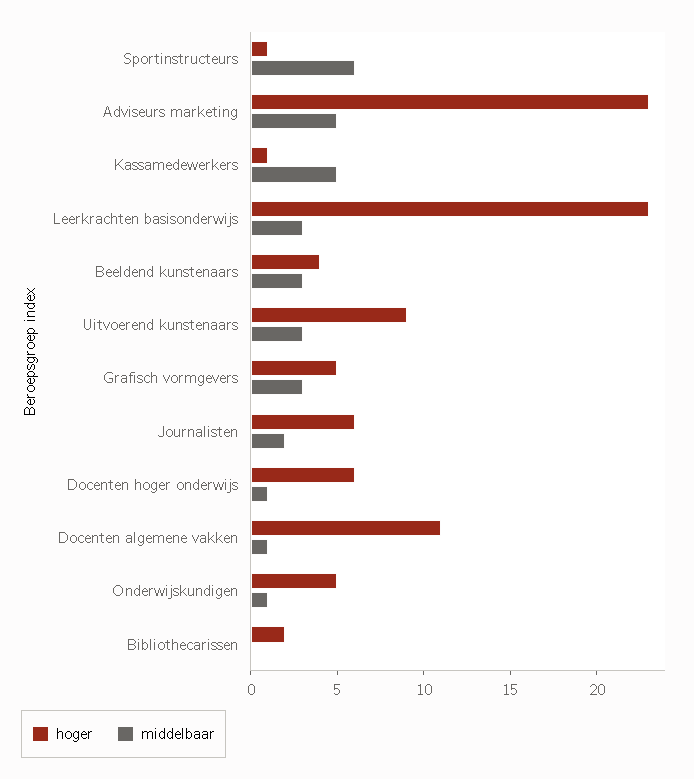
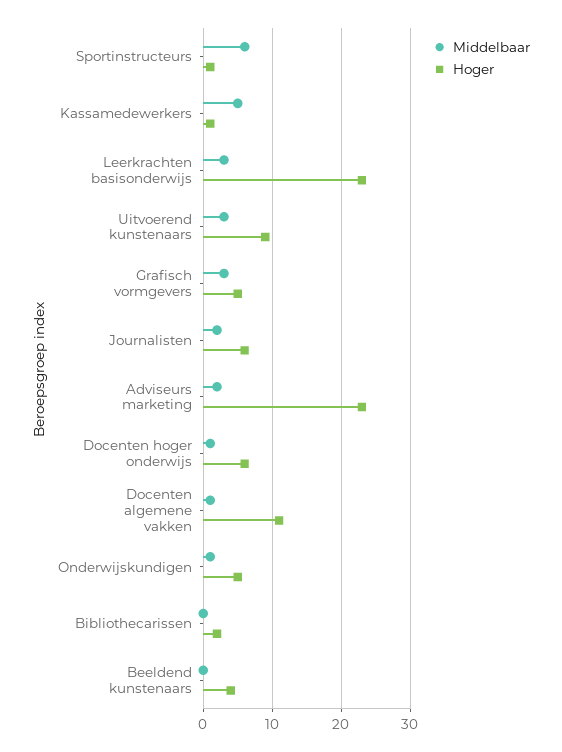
middelbaar, Adviseurs marketing: 5 -> 2
middelbaar, Beeldend kunstenaars: 3 -> 0

